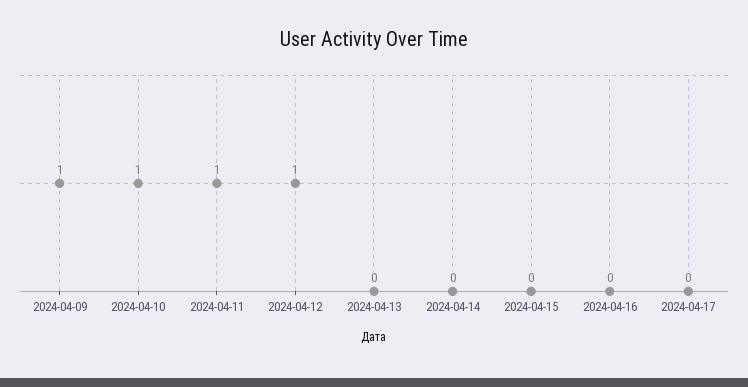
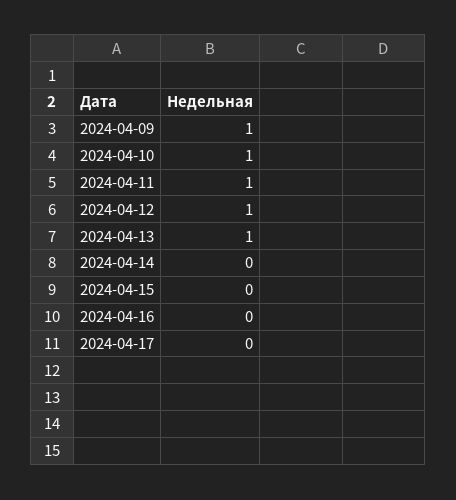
2024-04-13: 0 -> 1

